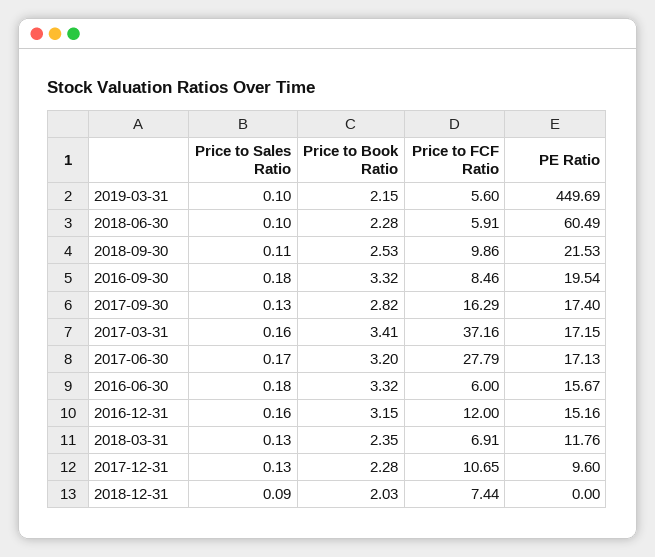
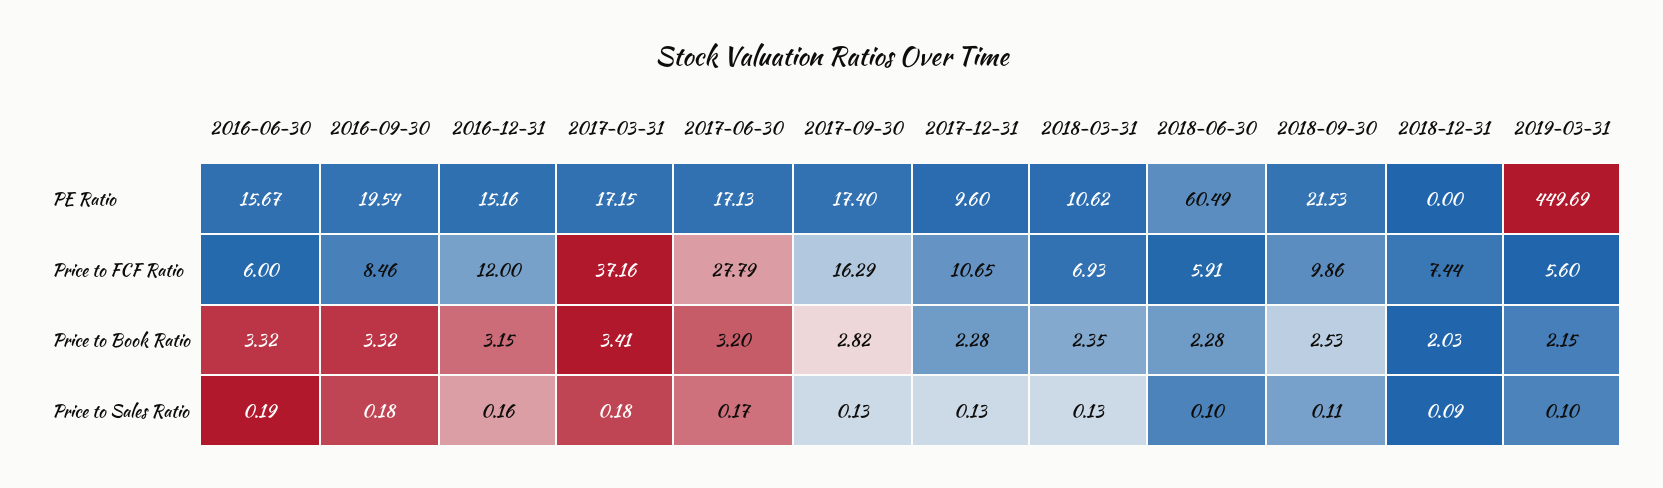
Price to Sales Ratio, 2017-03-31: 0.16 -> 0.18
Price to Sales Ratio, 2016-06-30: 0.18 -> 0.19
Price to FCF Ratio, 2018-03-31: 6.91 -> 6.93
PE Ratio, 2018-03-31: 11.76 -> 10.62

